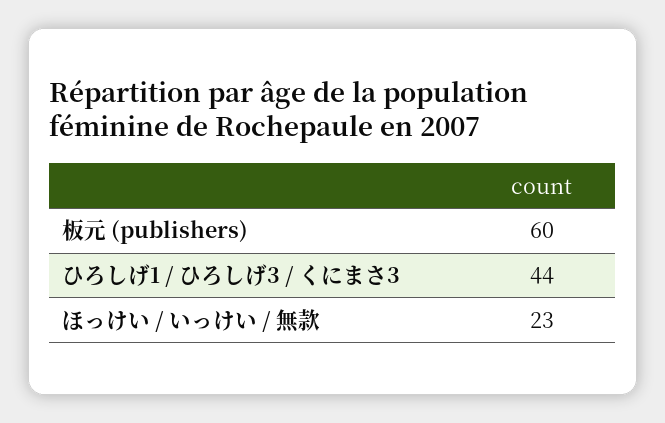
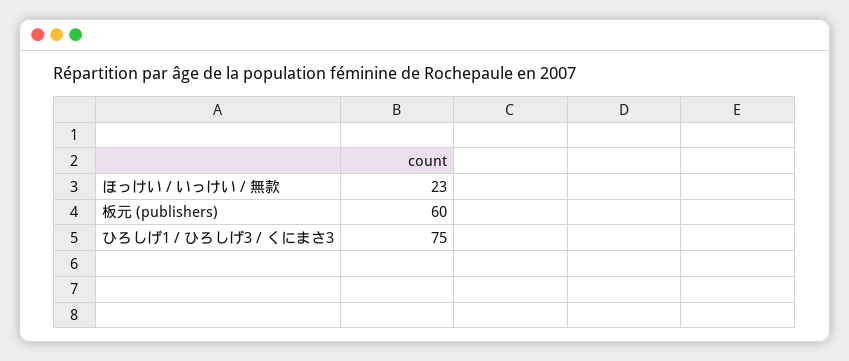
ひろしげ1 / ひろしげ3 / くにまさ3: 44 -> 75

